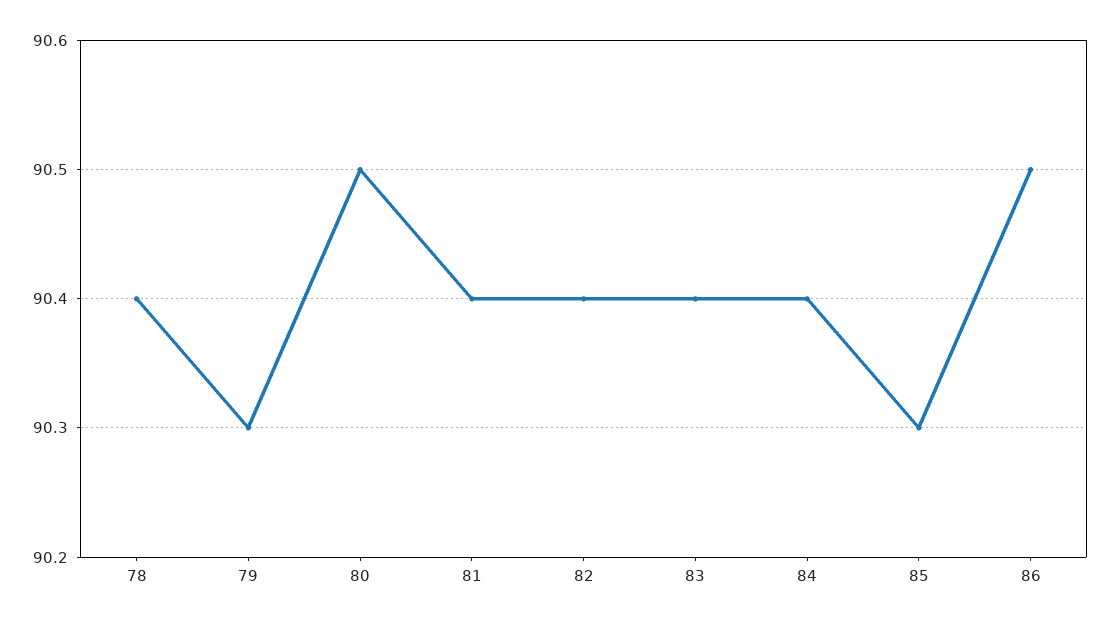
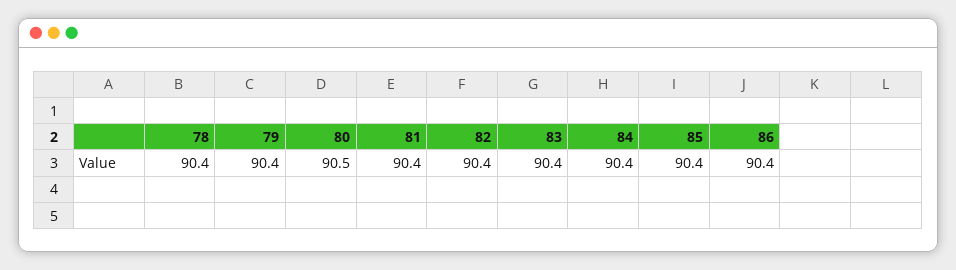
79: 90.3 -> 90.4
85: 90.3 -> 90.4
86: 90.5 -> 90.4

